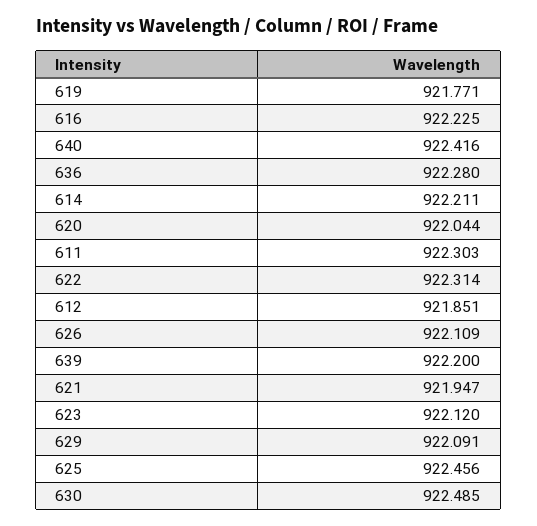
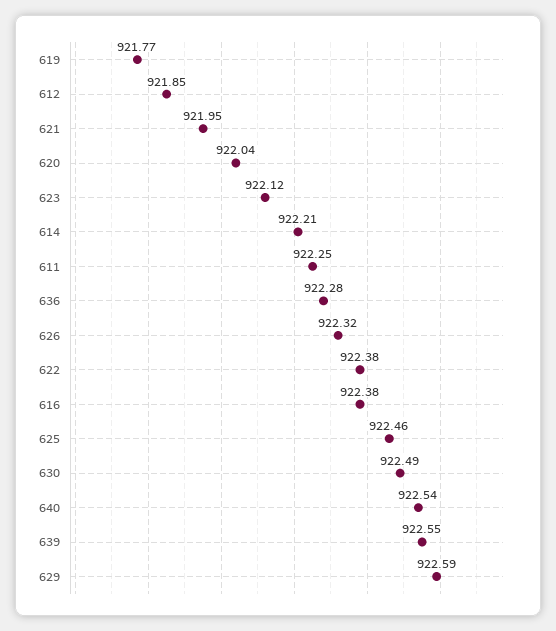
616: 922.225 -> 922.38
640: 922.416 -> 922.54
611: 922.303 -> 922.25
622: 922.314 -> 922.38
626: 922.109 -> 922.32
639: 922.2 -> 922.55
629: 922.091 -> 922.59

